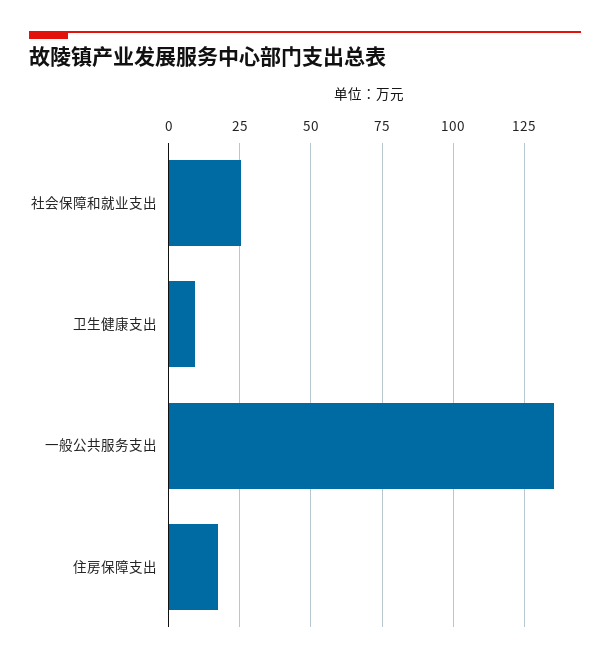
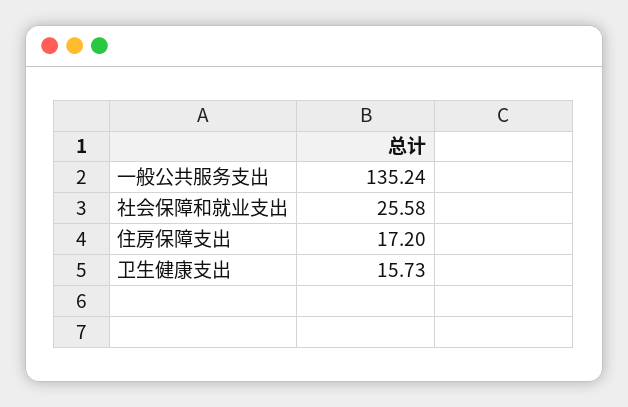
卫生健康支出: 10 -> 15.73

